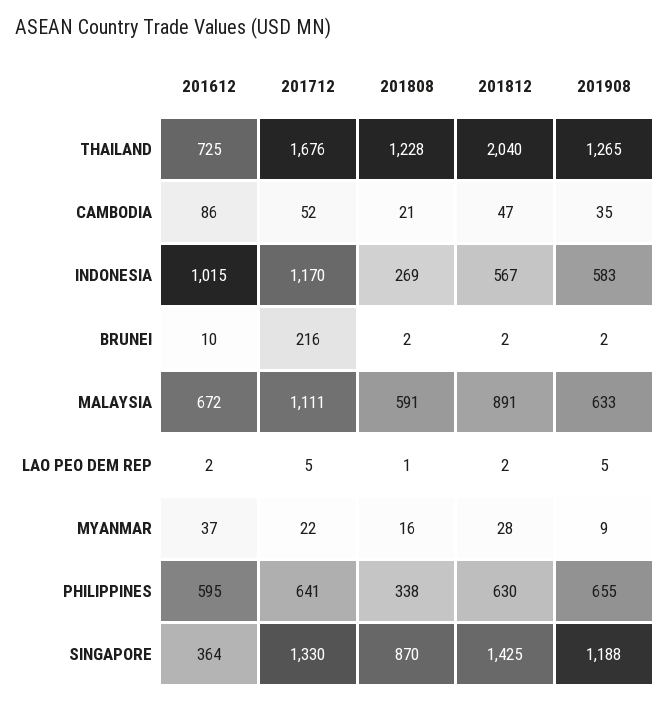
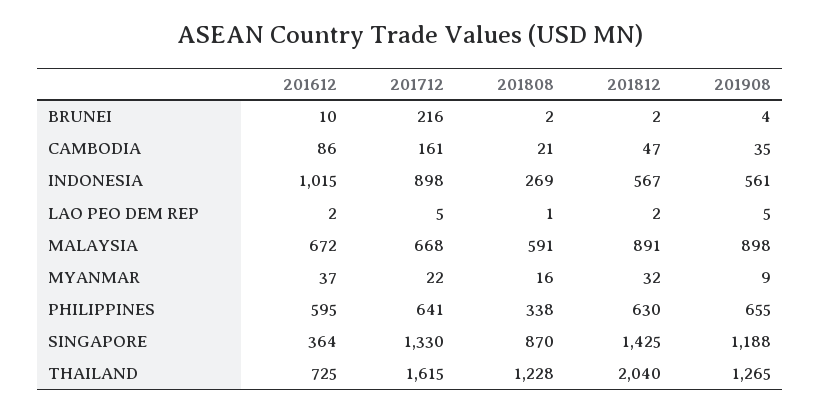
201712, THAILAND: 1676 -> 1615
201712, CAMBODIA: 52 -> 161
201712, INDONESIA: 1170 -> 898
201908, INDONESIA: 583 -> 561
201908, BRUNEI: 2 -> 4
201712, MALAYSIA: 1111 -> 668
201908, MALAYSIA: 633 -> 898
201812, MYANMAR: 28 -> 32

